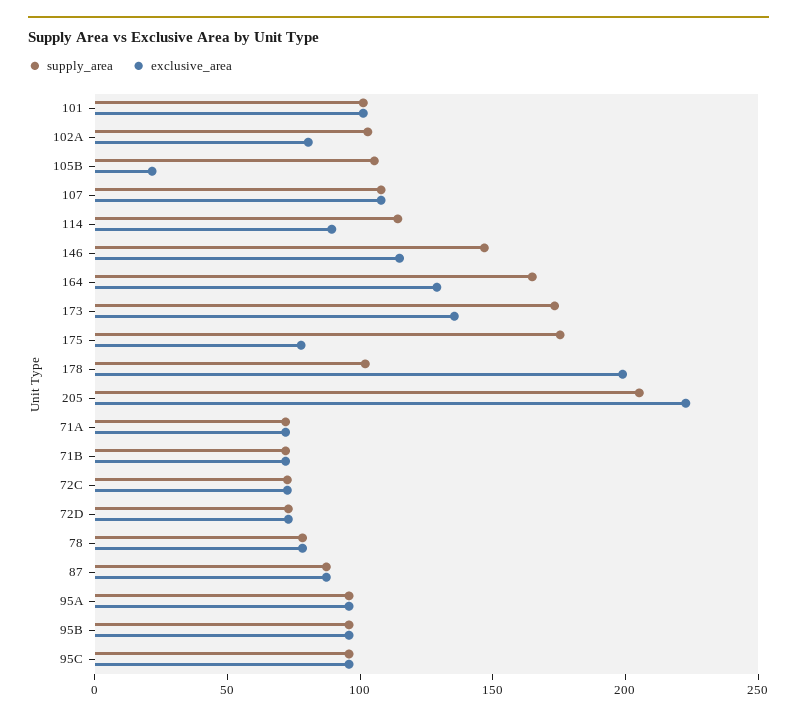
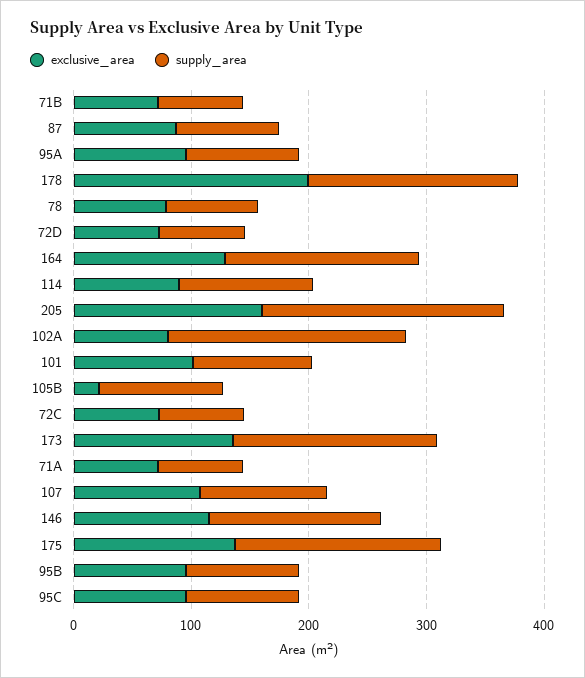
supply_area, 102A: 100 -> 200
exclusive_area, 175: 80 -> 140
supply_area, 178: 100 -> 180
exclusive_area, 205: 220 -> 160

